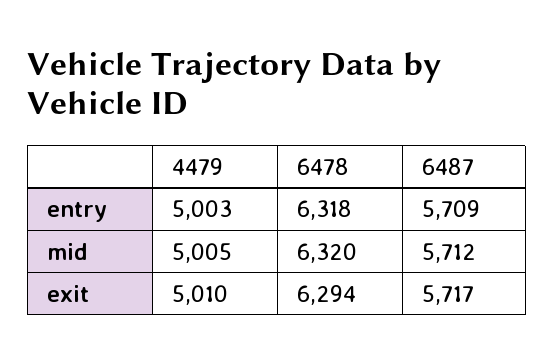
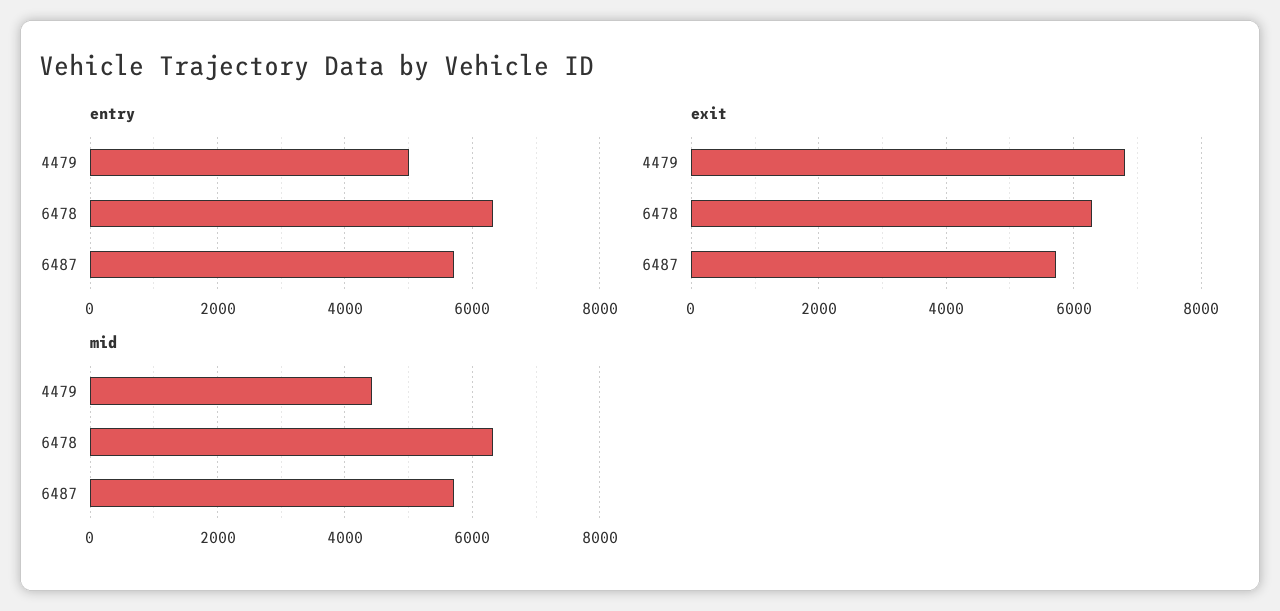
mid, 4479: 5005 -> 4400
exit, 4479: 5010 -> 6800

